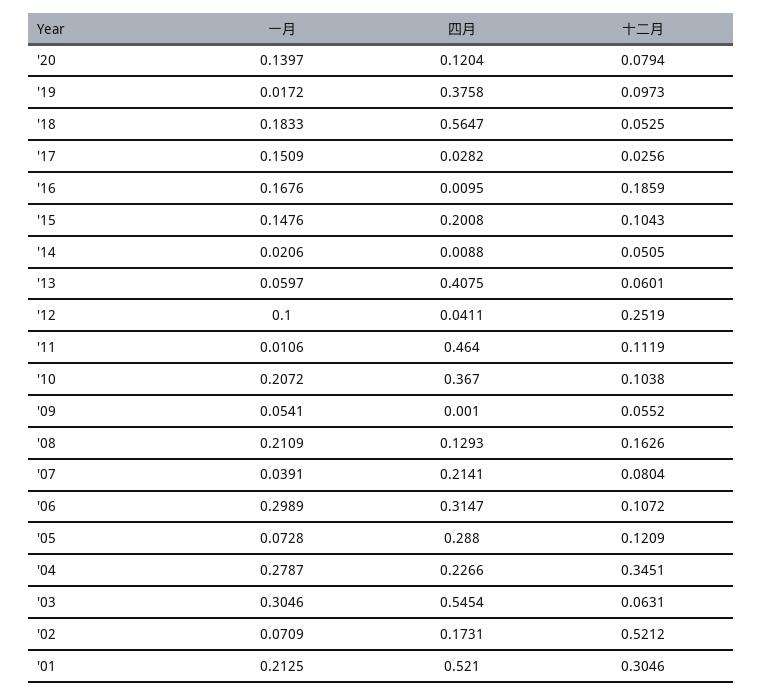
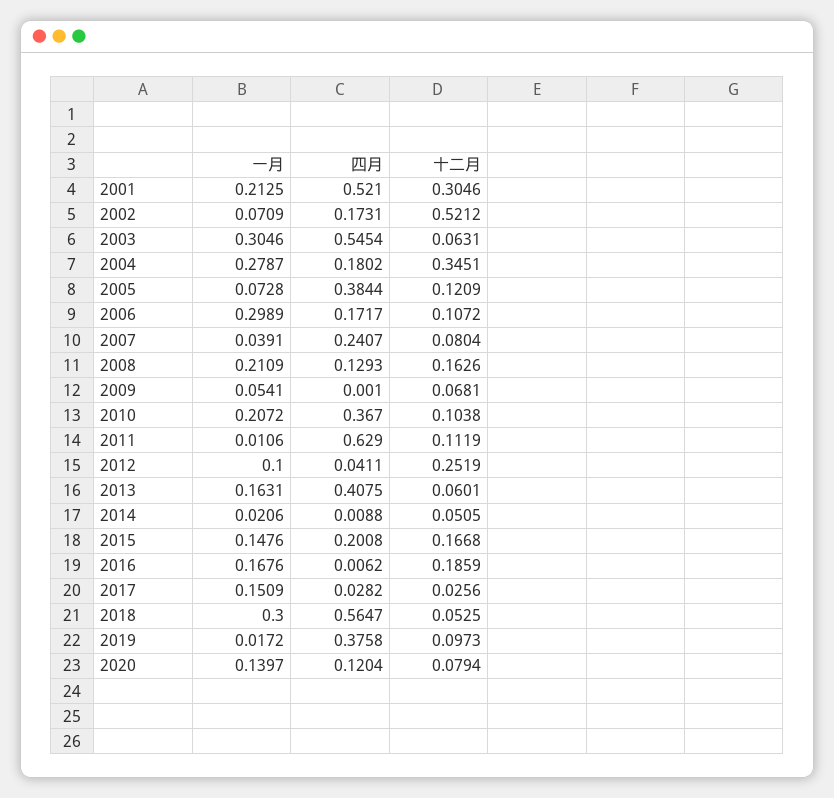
一月, '18: 0.1833 -> 0.3
四月, '16: 0.0095 -> 0.0062
十二月, '15: 0.1043 -> 0.1668
一月, '13: 0.0597 -> 0.1631
四月, '11: 0.464 -> 0.629
十二月, '09: 0.0552 -> 0.0681
四月, '07: 0.2141 -> 0.2407
四月, '06: 0.3147 -> 0.1717
四月, '05: 0.288 -> 0.3844
四月, '04: 0.2266 -> 0.1802

